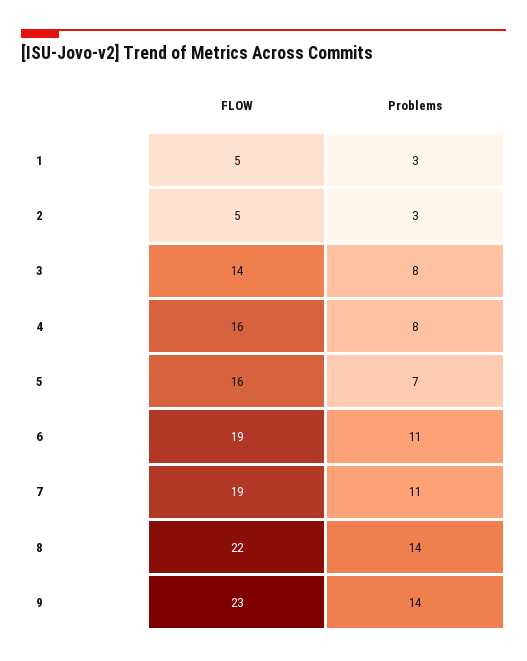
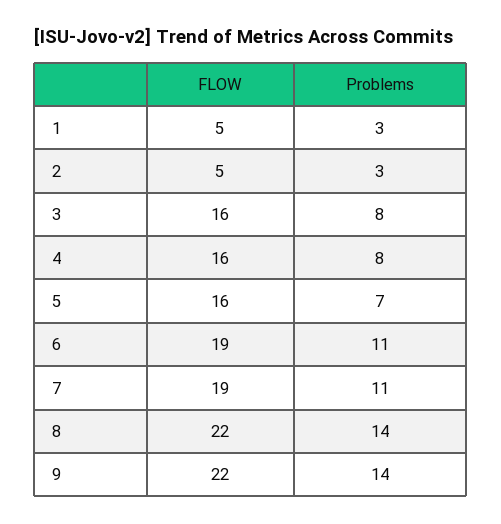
FLOW, 3: 14 -> 16
FLOW, 9: 23 -> 22

